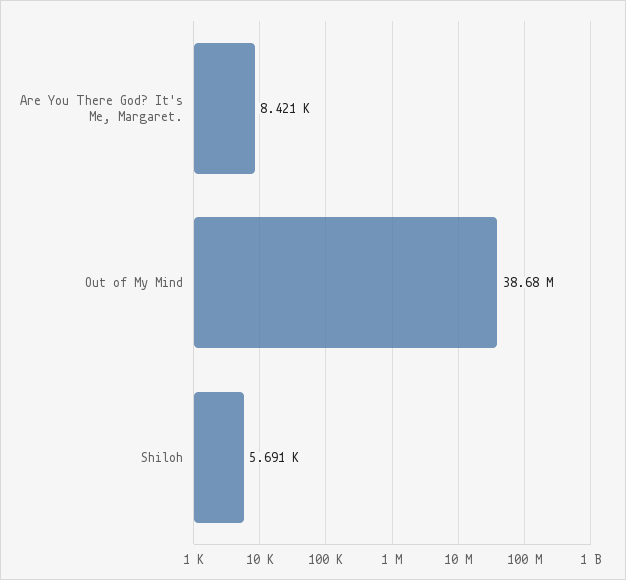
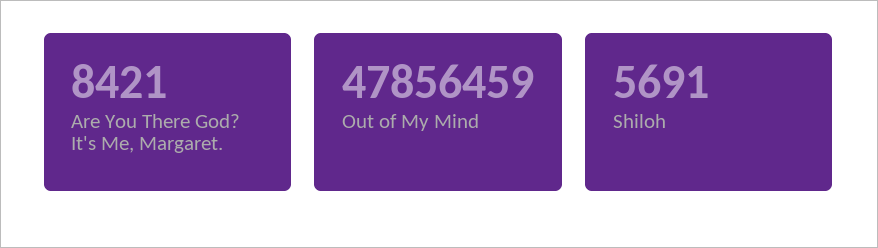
Out of My Mind: 38680000 -> 47856459

